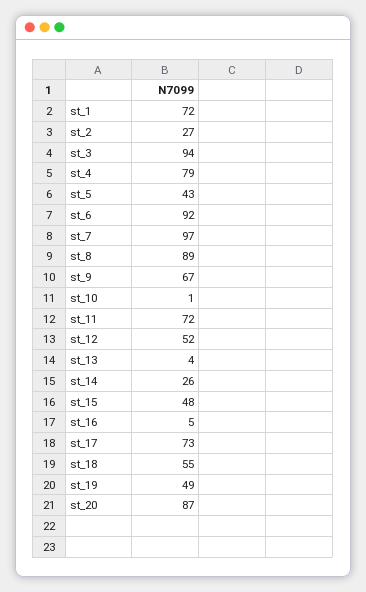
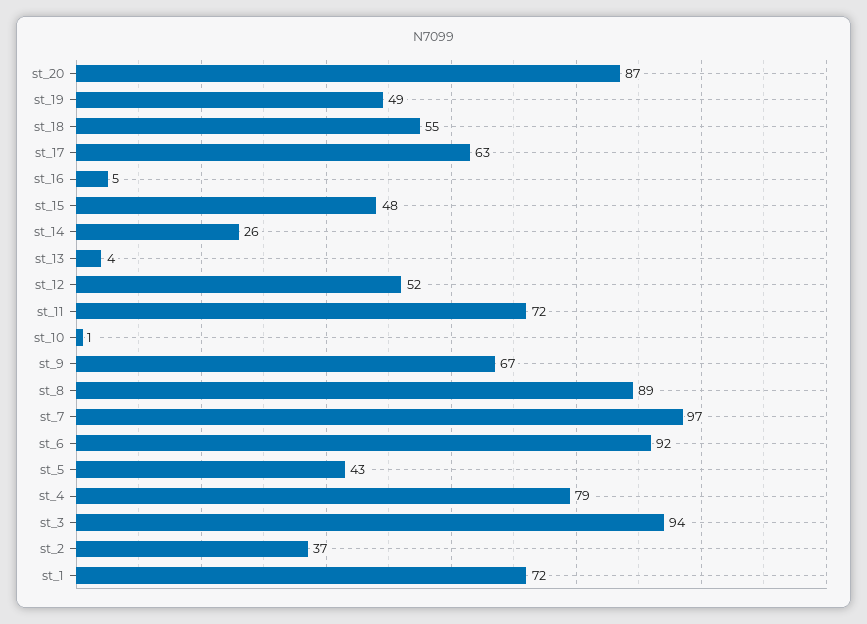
st_2: 27 -> 37
st_17: 73 -> 63

